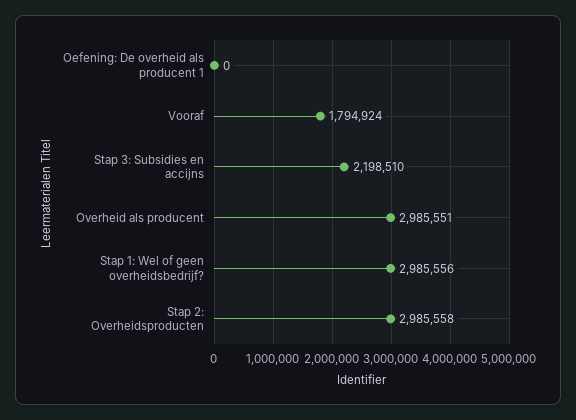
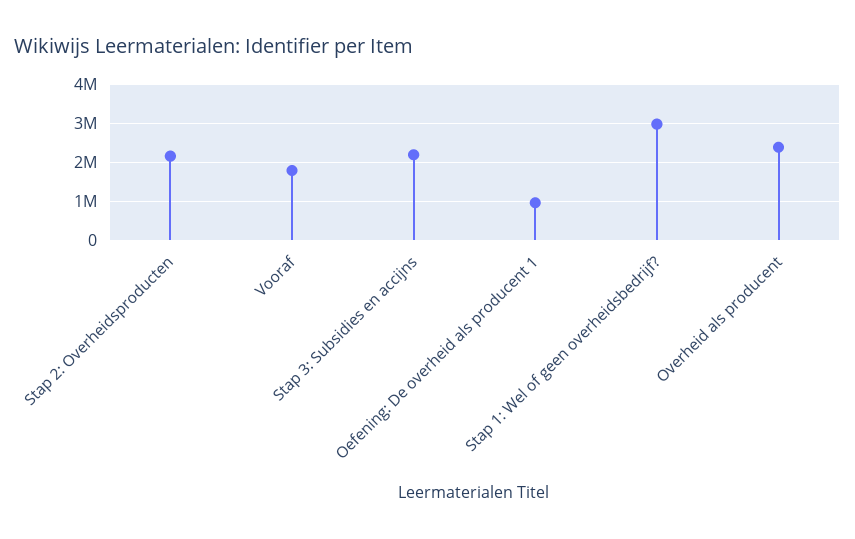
Oefening: De overheid als producent 1: 0 -> 1000000
Overheid als producent: 2985551 -> 2400000
Stap 2: Overheidsproducten: 2985558 -> 2200000

